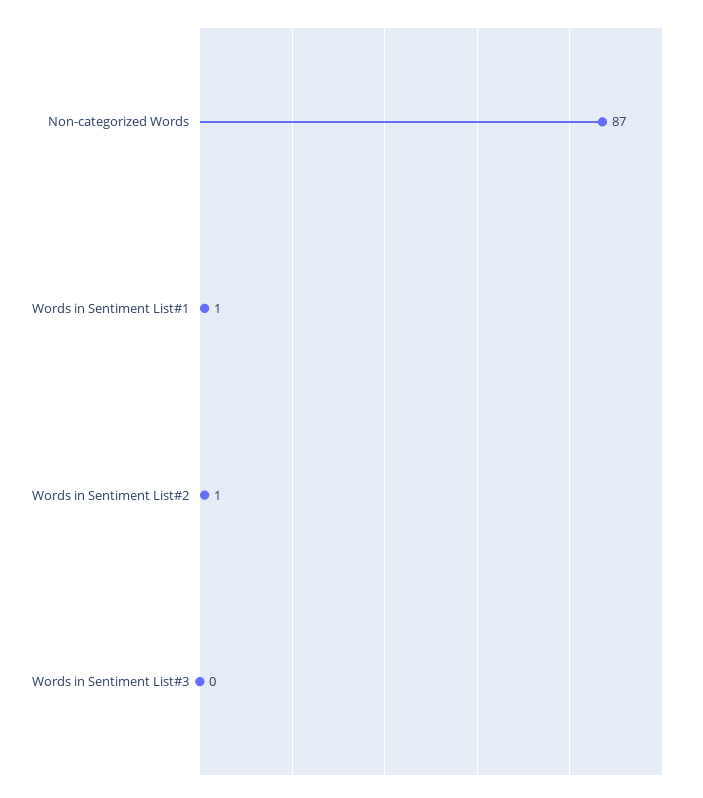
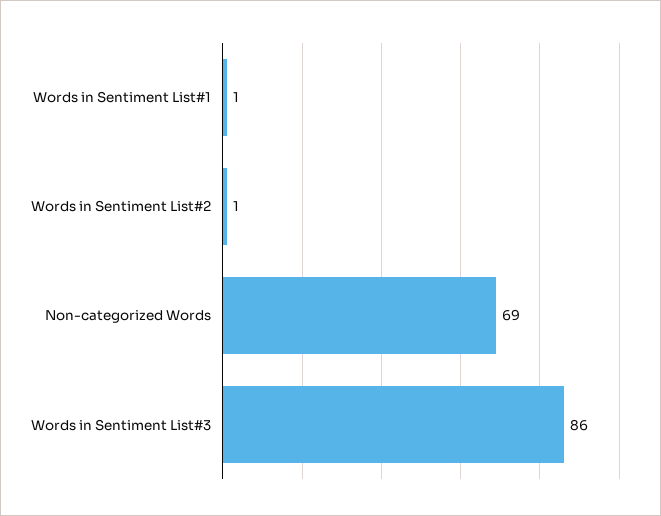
Non-categorized Words: 87 -> 69
Words in Sentiment List#3: 0 -> 86

